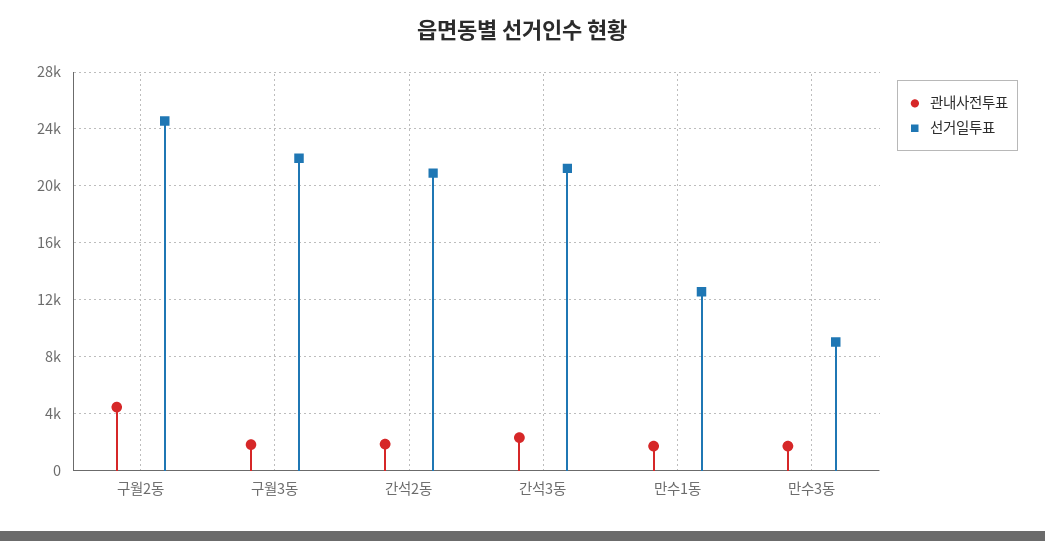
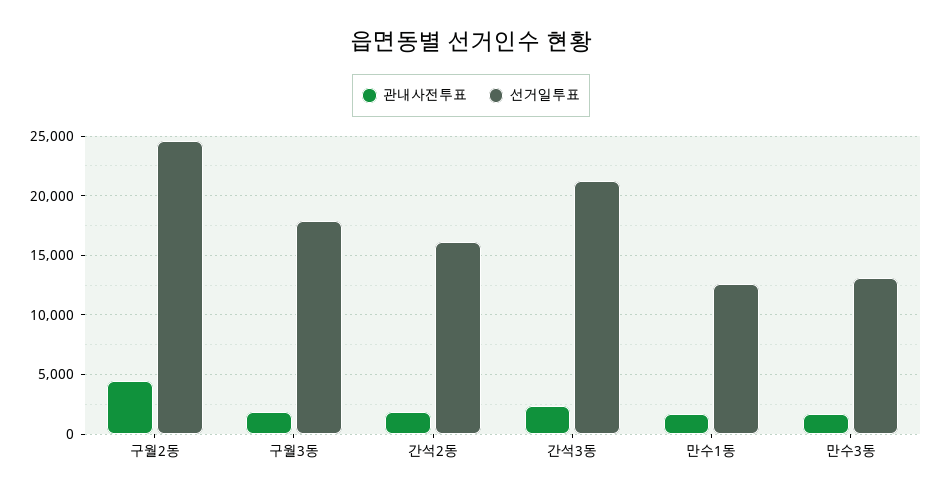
선거일투표, 구월3동: 22000 -> 18000
선거일투표, 간석2동: 21000 -> 16000
선거일투표, 만수3동: 9000 -> 13000

